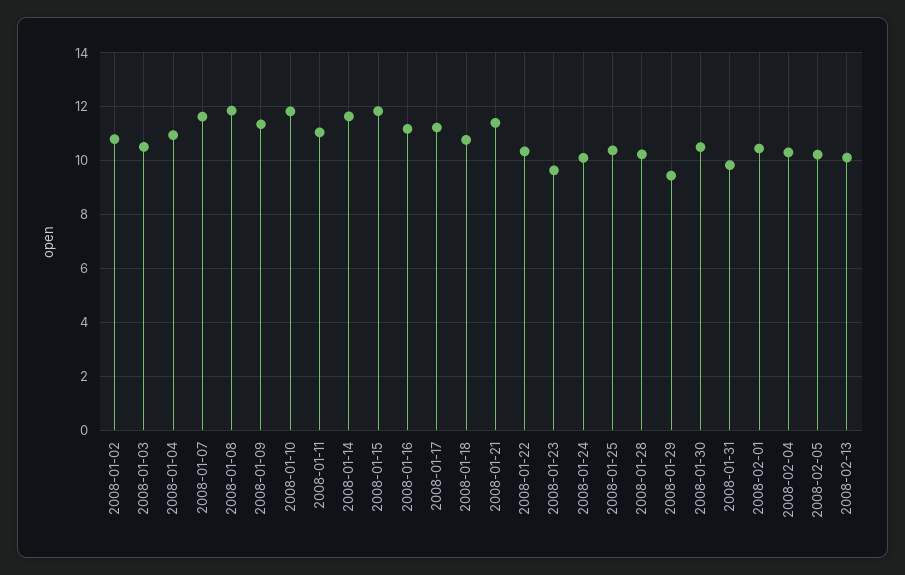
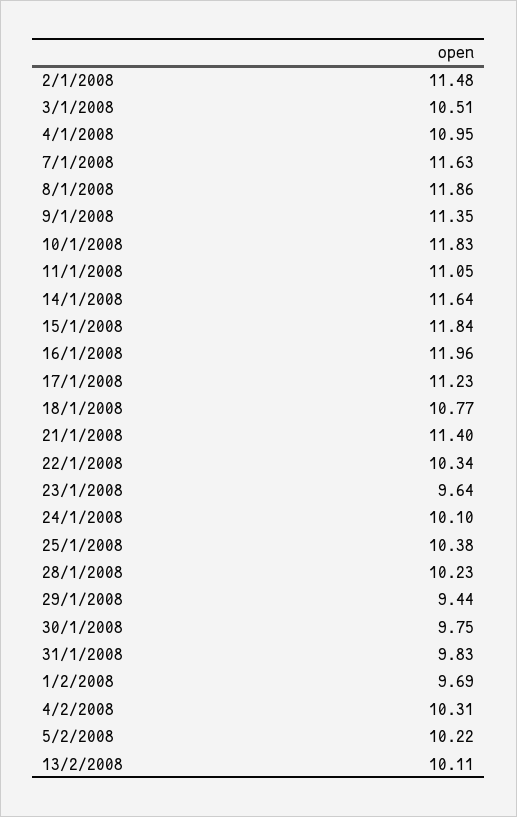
2008-01-02: 10.75 -> 11.48
2008-01-16: 11.25 -> 11.96
2008-01-30: 10.5 -> 9.75
2008-02-01: 10.5 -> 9.69

